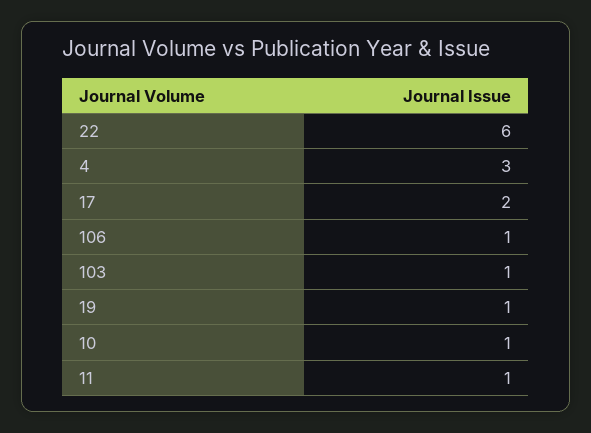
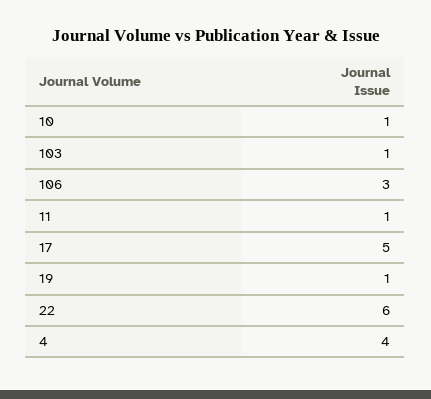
4: 3 -> 4
17: 2 -> 5
106: 1 -> 3

